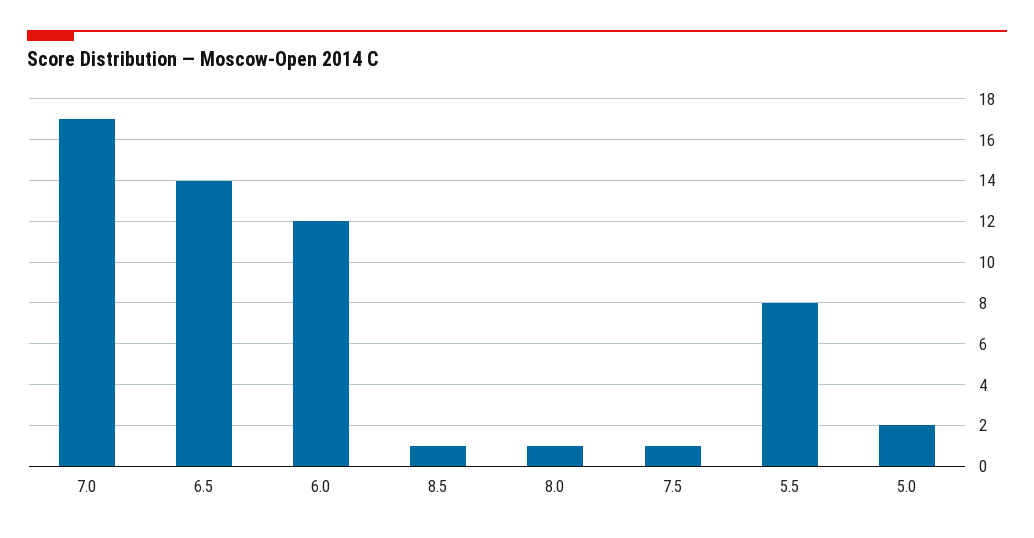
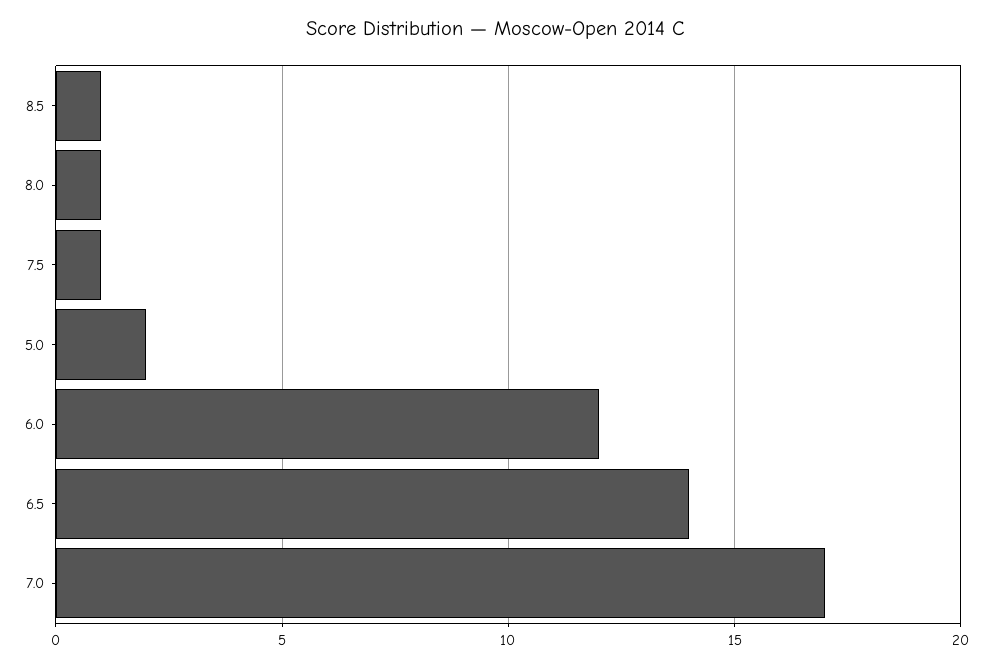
5.5: 8 -> none

